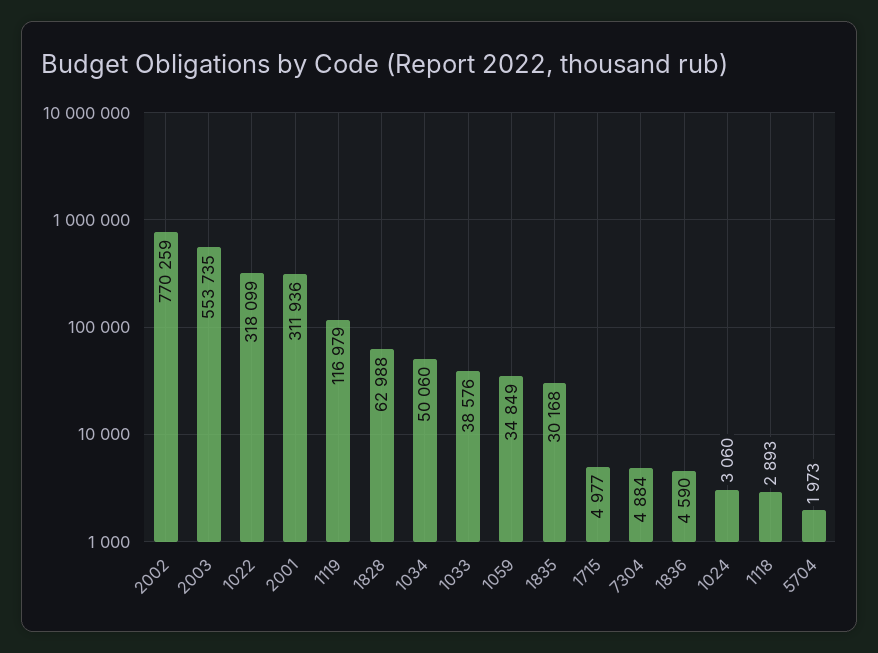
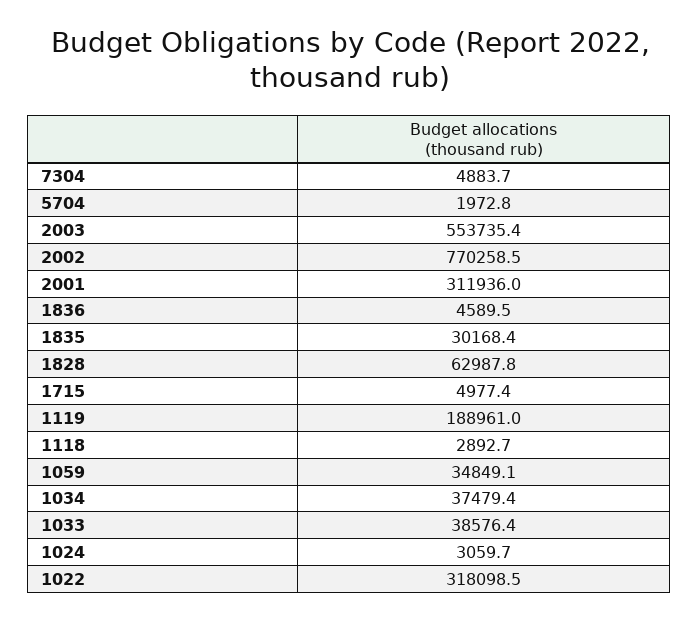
1119: 116979 -> 188961
1034: 50060 -> 37479.4

